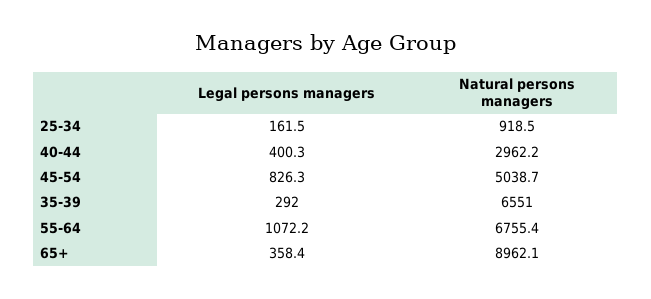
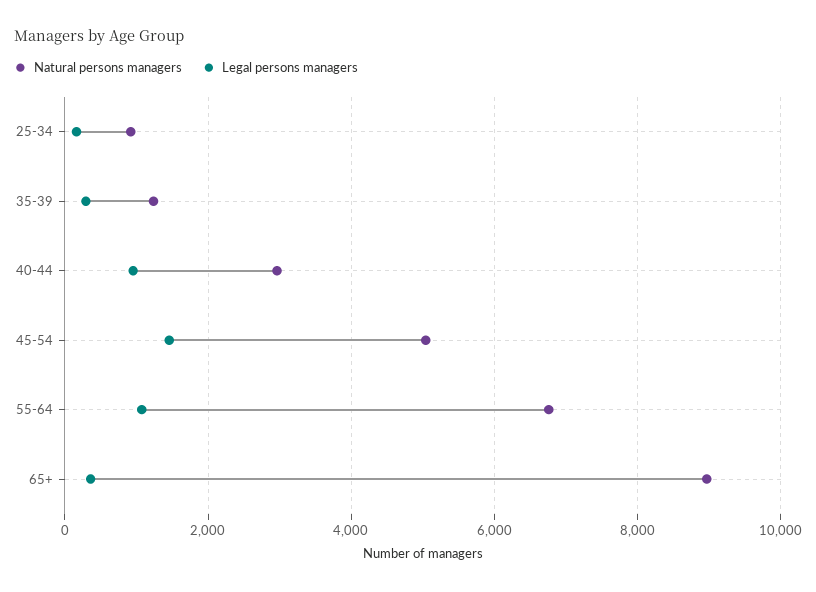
Legal persons managers, 40-44: 400.3 -> 1000
Legal persons managers, 45-54: 826.3 -> 1400
Natural persons managers, 35-39: 6551 -> 1200

